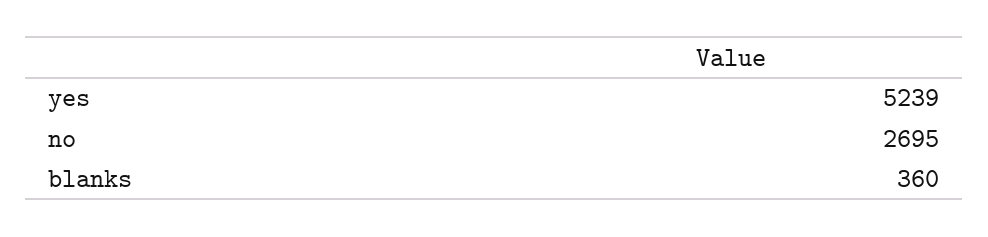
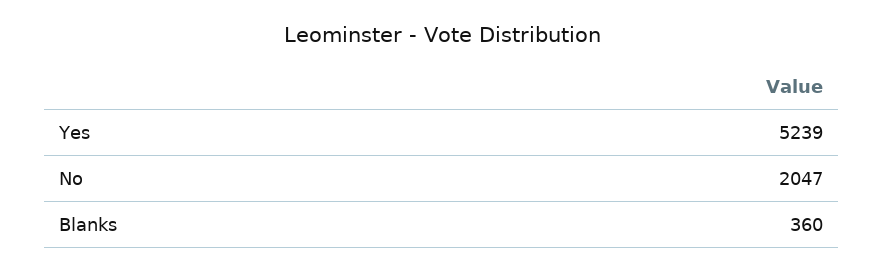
no: 2695 -> 2047

